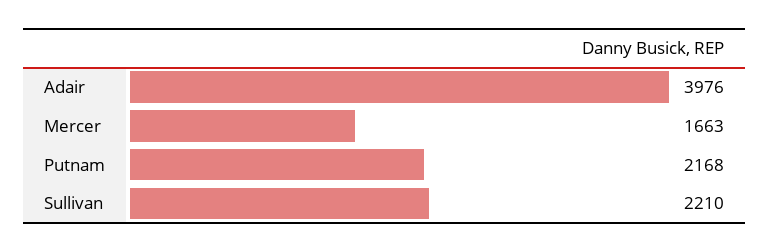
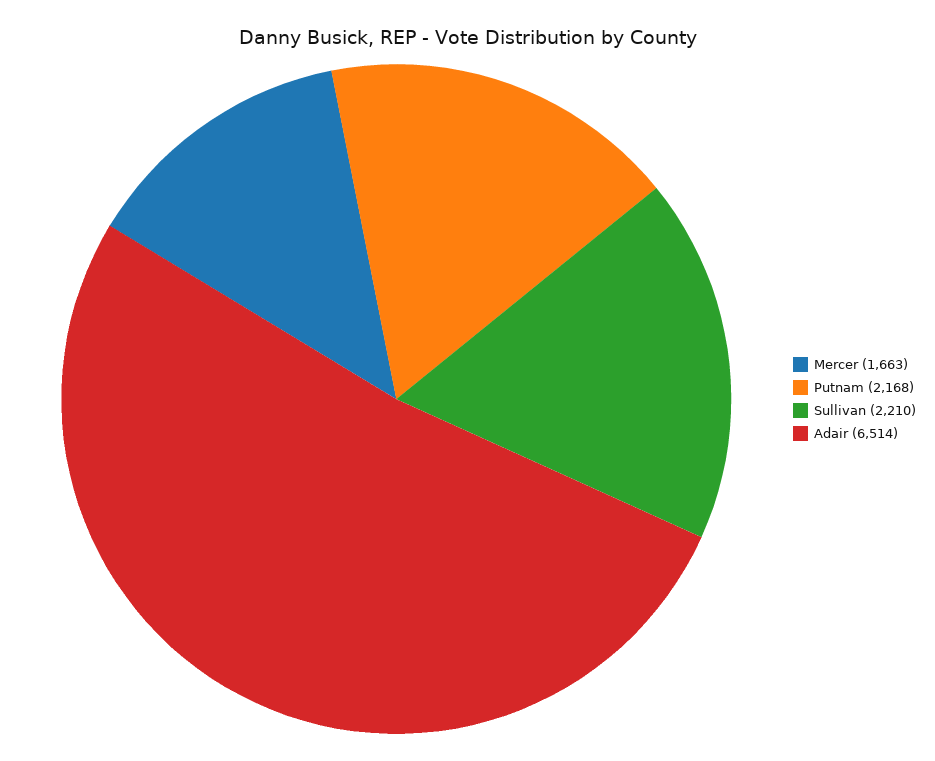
Adair: 3976 -> 6514

